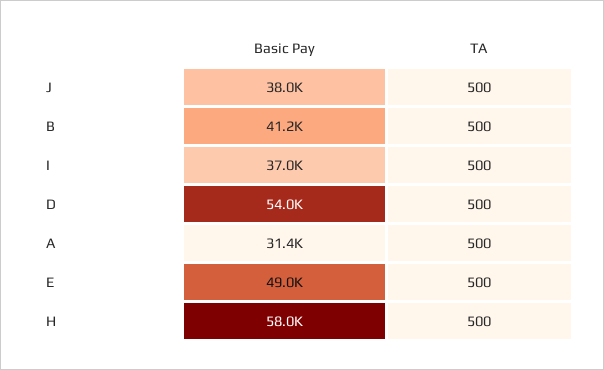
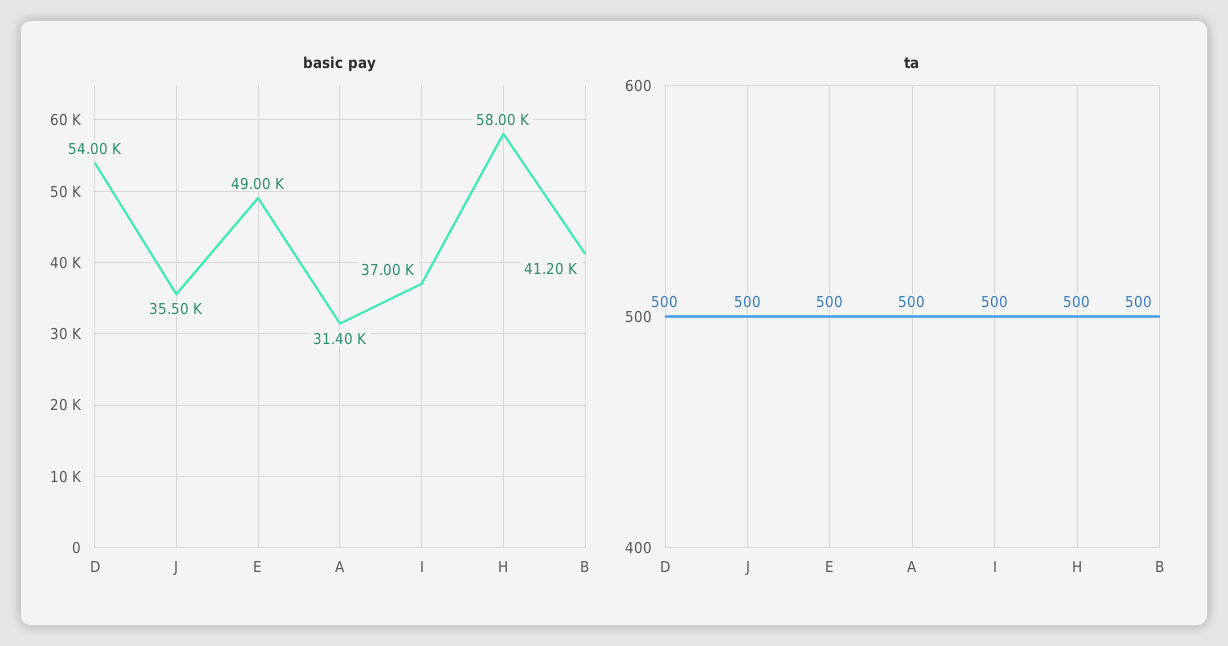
Basic Pay, J: 38000 -> 35500

